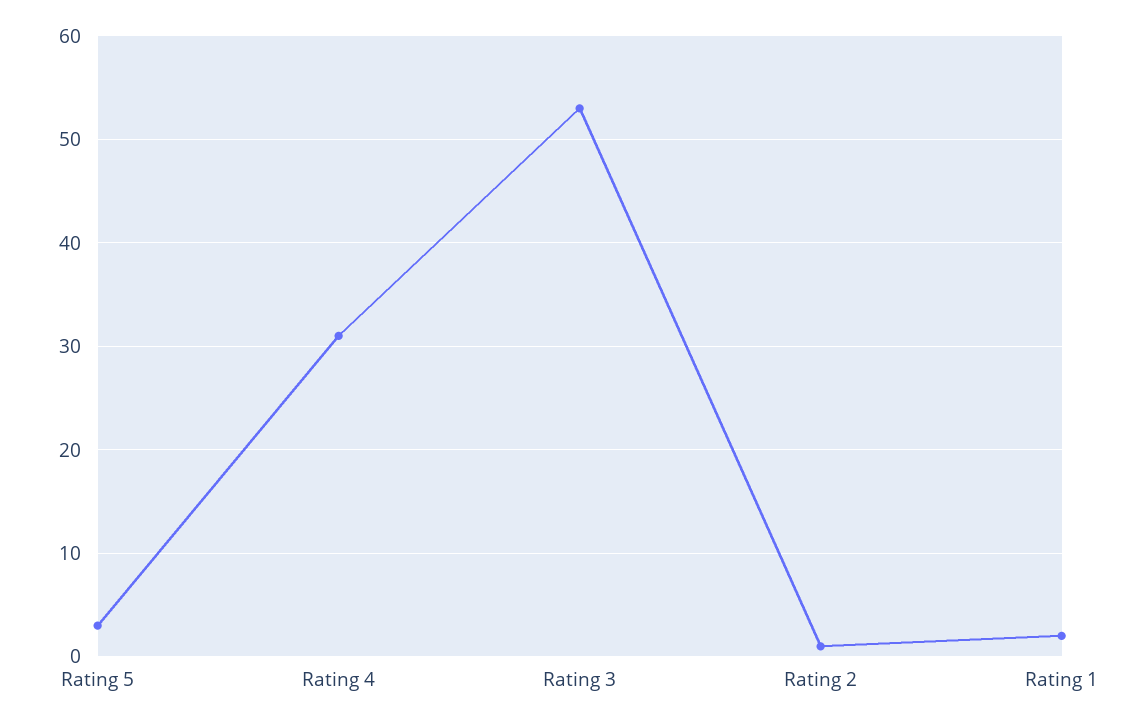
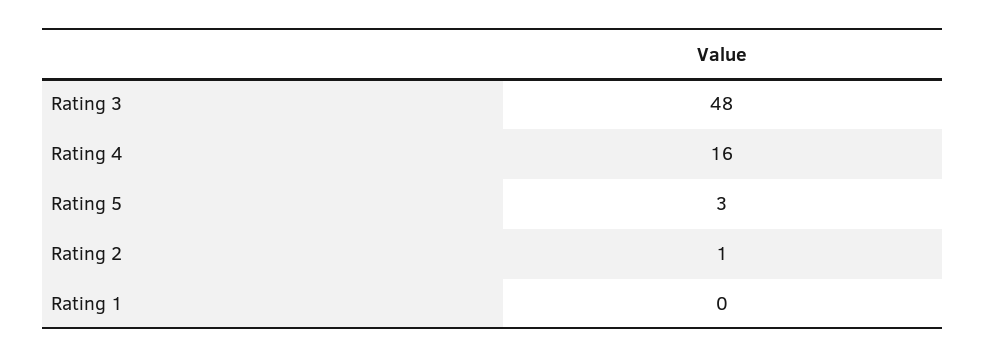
Rating 4: 31 -> 16
Rating 3: 53 -> 48
Rating 1: 2 -> 0

